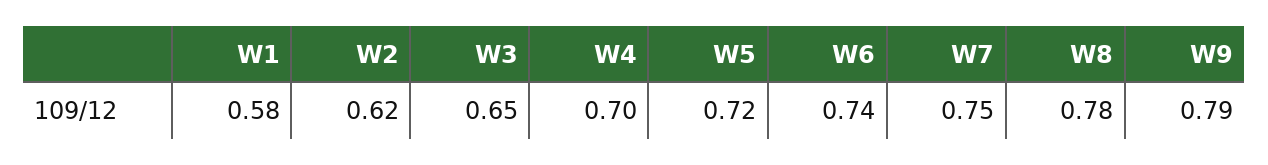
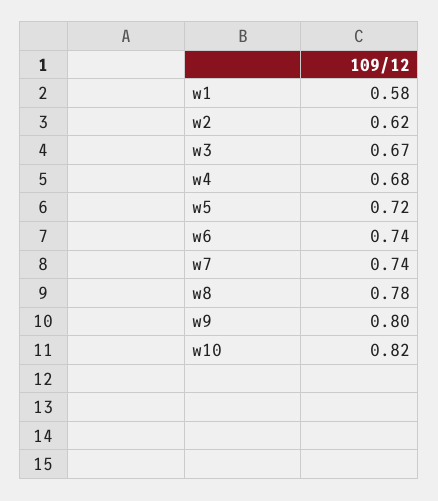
W3: 0.65 -> 0.67
W4: 0.7 -> 0.68
W7: 0.75 -> 0.74
W9: 0.79 -> 0.8
w10: none -> 0.82

